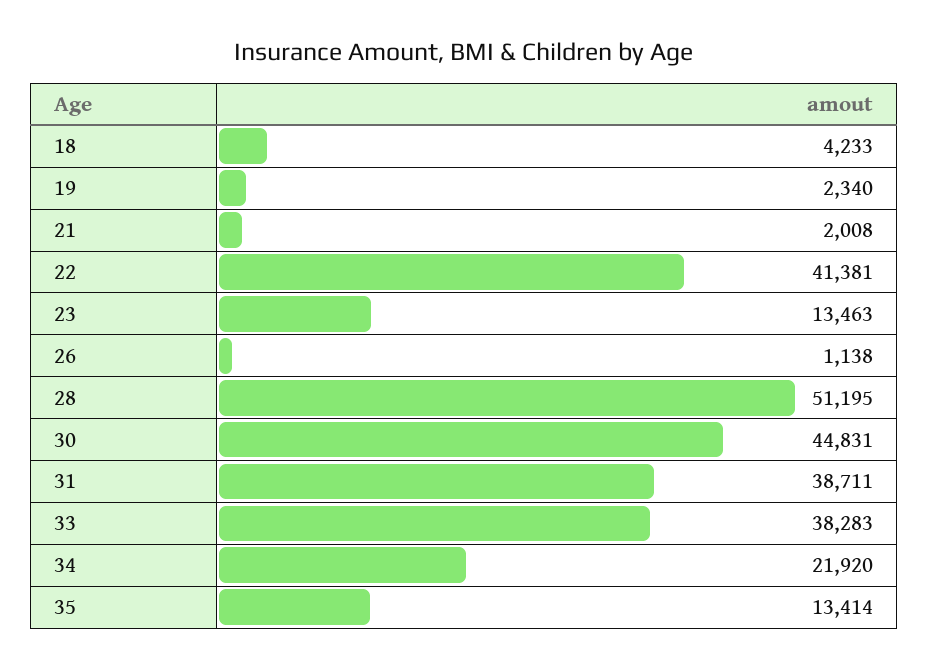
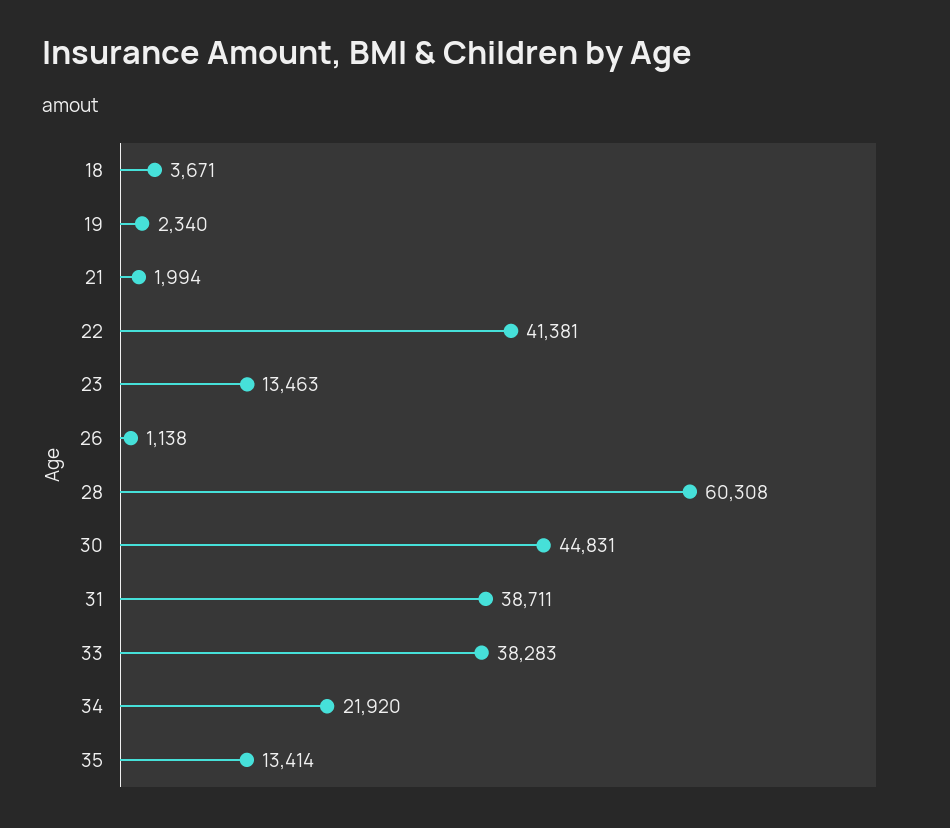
18: 4233 -> 3671
21: 2008 -> 1994
28: 51195 -> 60308

